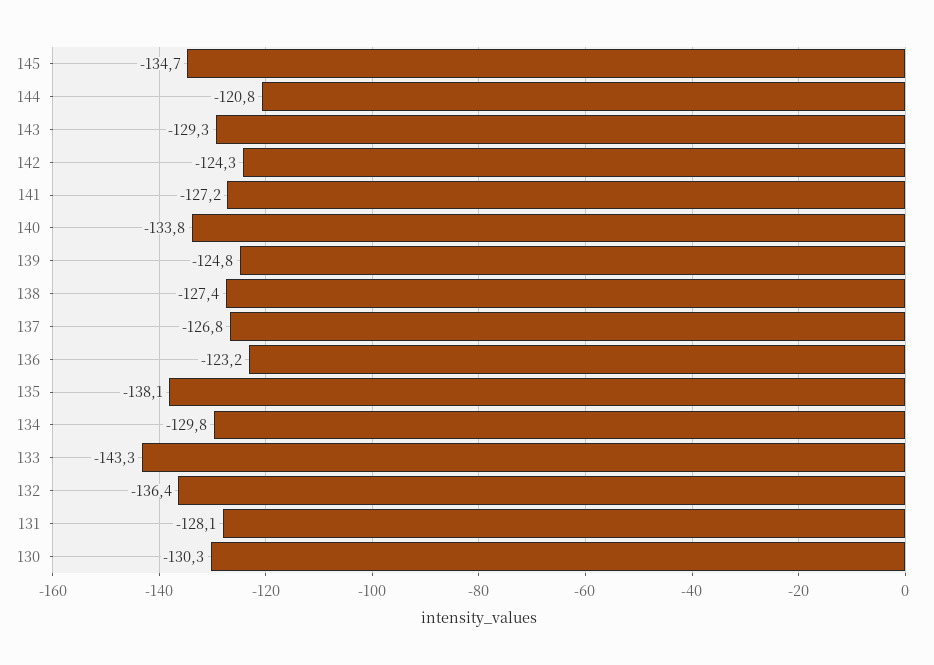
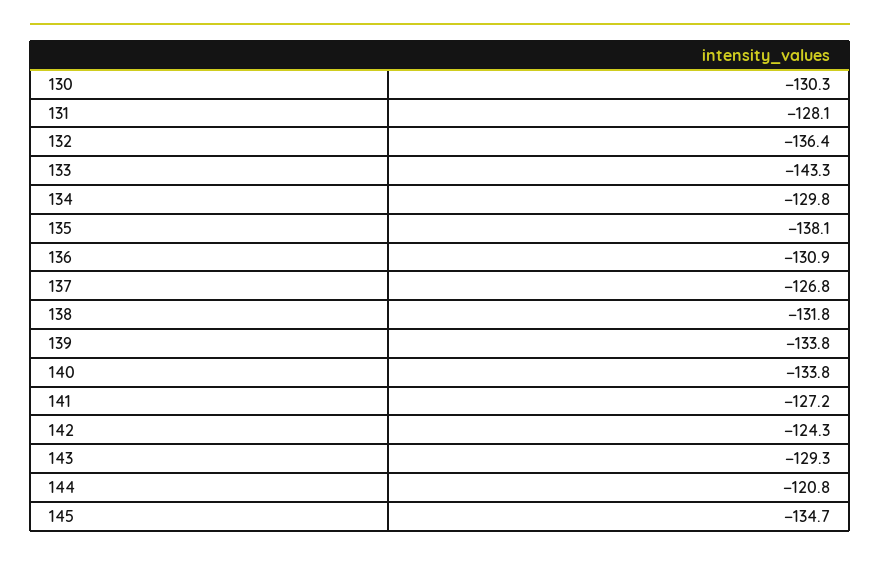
139: -124.8 -> -133.8
138: -127.4 -> -131.8
136: -123.2 -> -130.9

